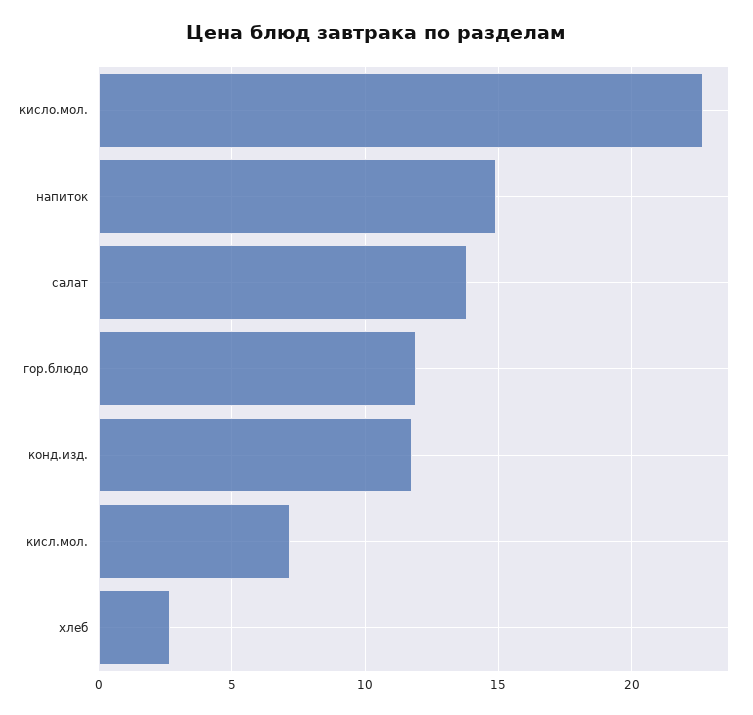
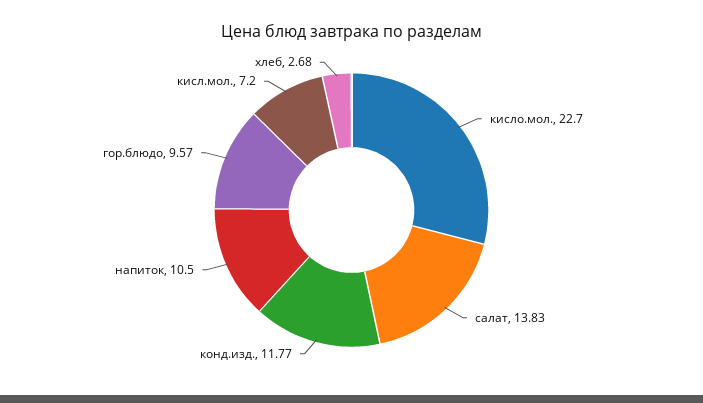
напиток: 15 -> 10.5
гор.блюдо: 12 -> 9.57

